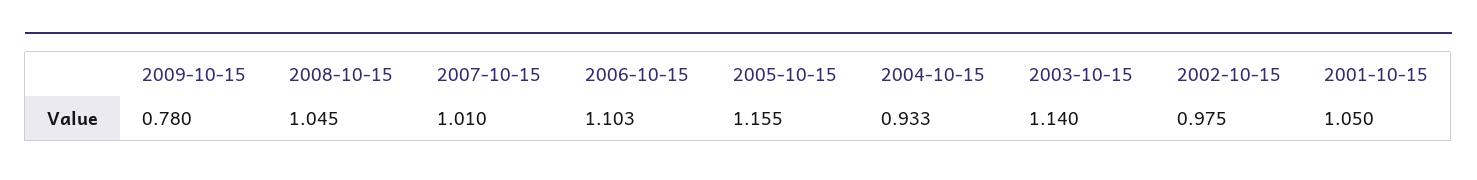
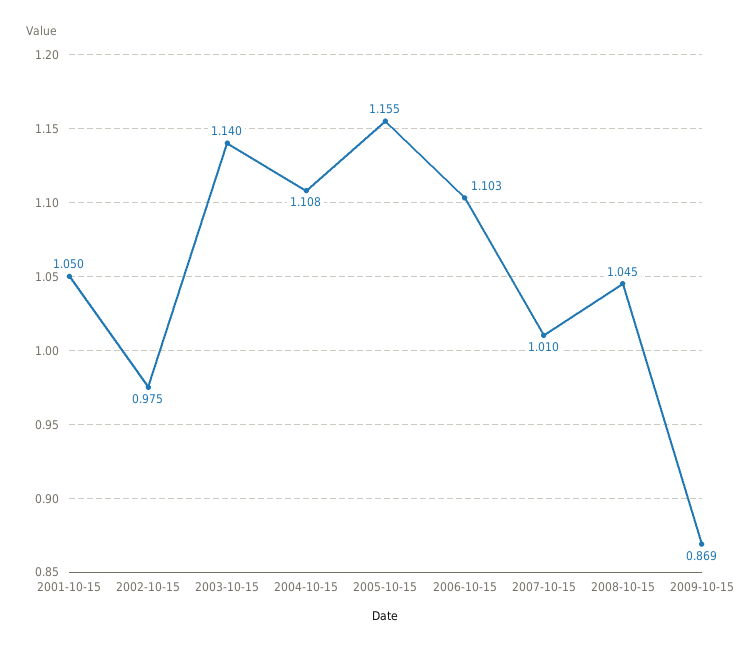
2009-10-15: 0.78 -> 0.869
2004-10-15: 0.933 -> 1.108

